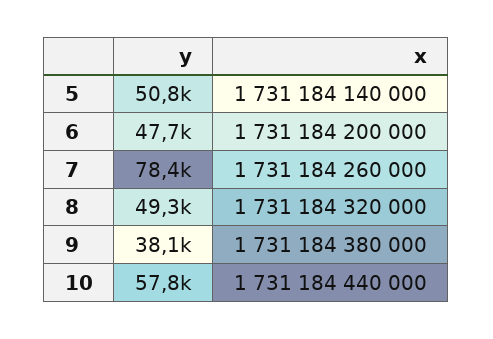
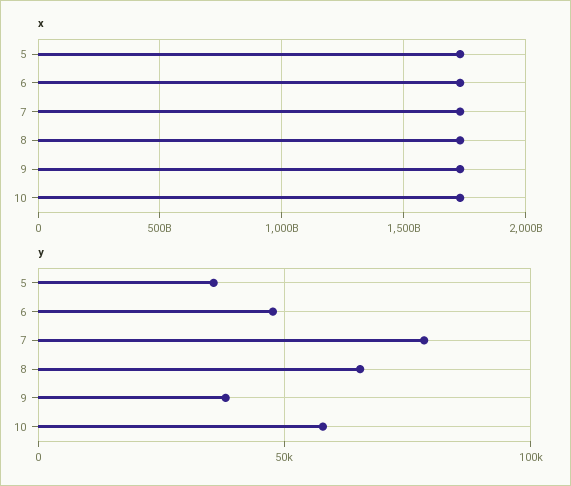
y, 5: 50800 -> 35000
y, 8: 49300 -> 65000

